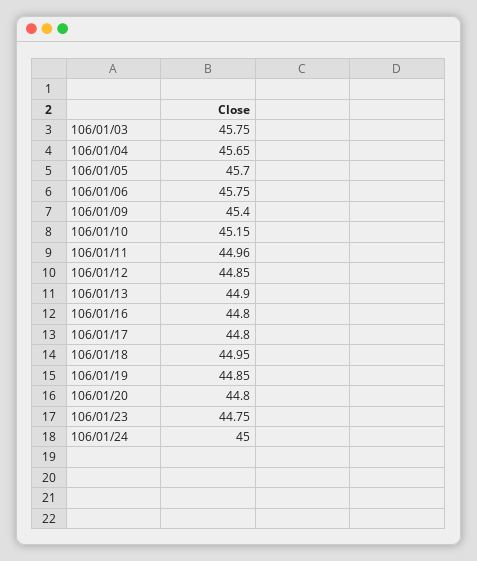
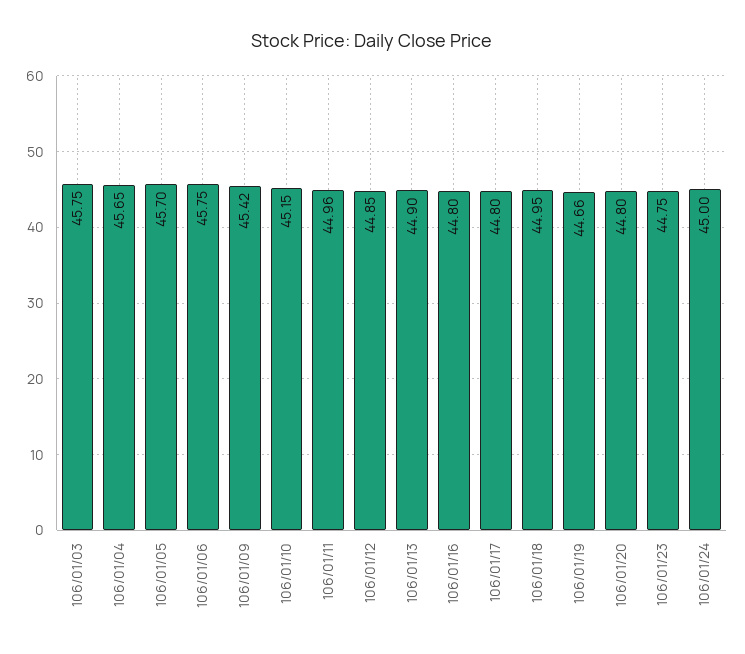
106/01/09: 45.4 -> 45.42
106/01/19: 44.85 -> 44.66

